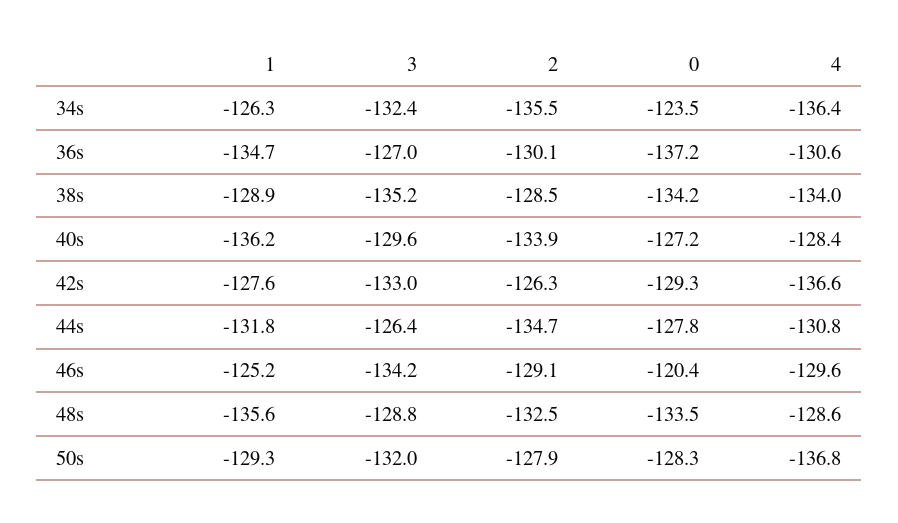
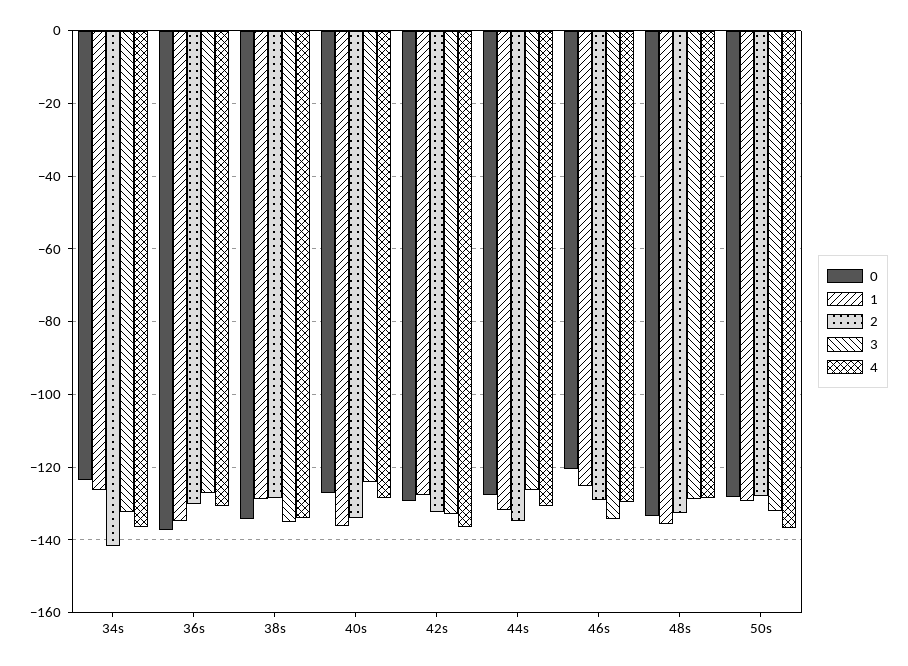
2, 34s: -135.5 -> -142
3, 40s: -129.6 -> -124
2, 42s: -126.3 -> -132

